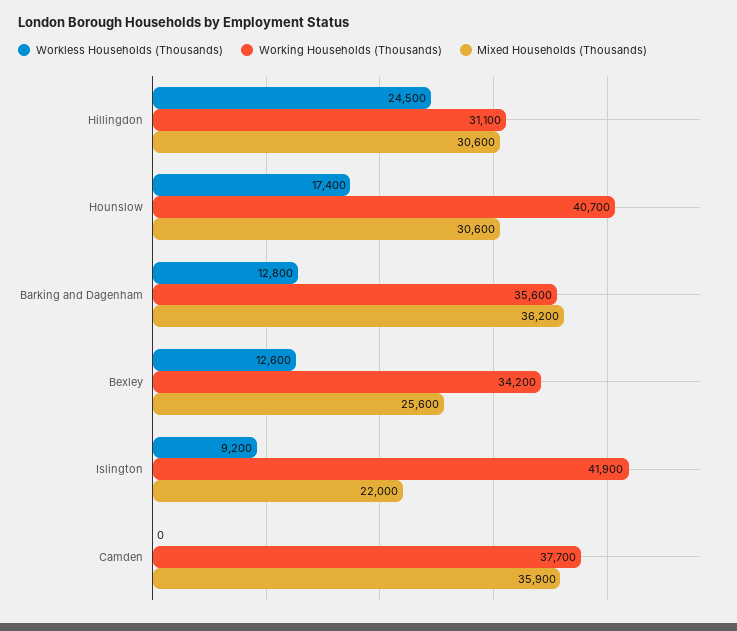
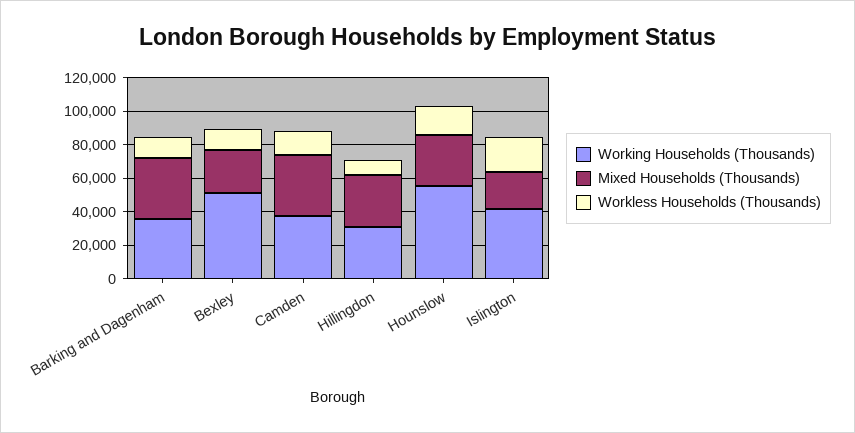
Workless Households (Thousands), Hillingdon: 24500 -> 10000
Working Households (Thousands), Hounslow: 40700 -> 55000
Working Households (Thousands), Bexley: 34200 -> 50000
Workless Households (Thousands), Islington: 9200 -> 20000
Workless Households (Thousands), Camden: 0 -> 15000

